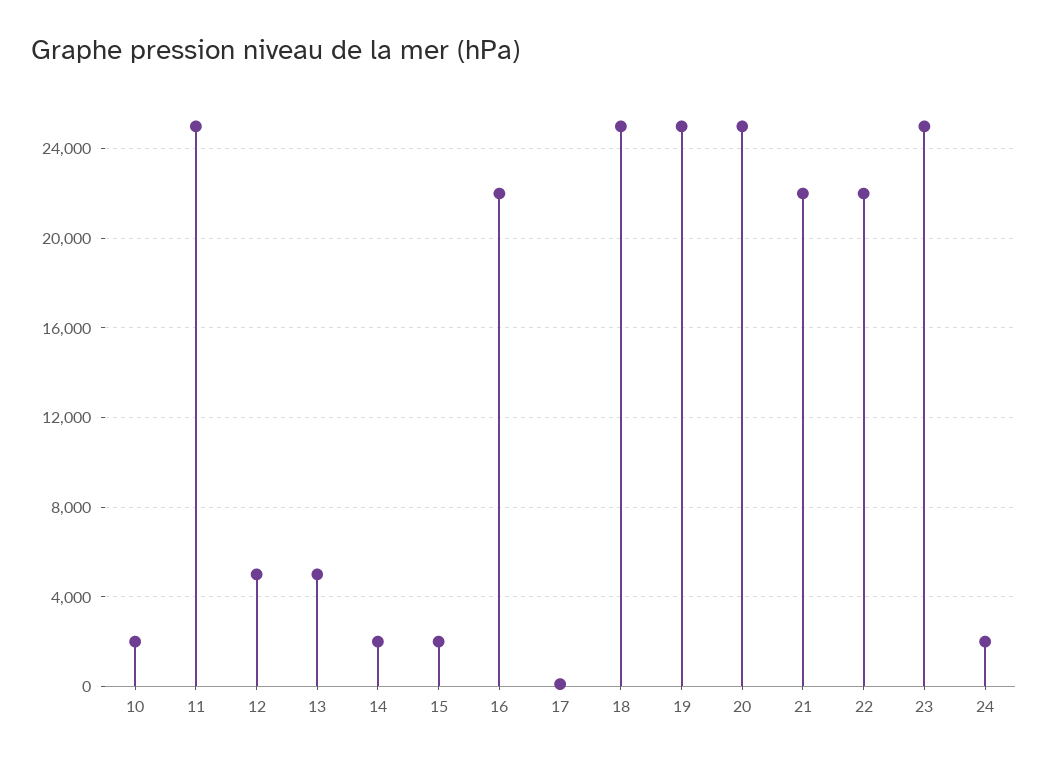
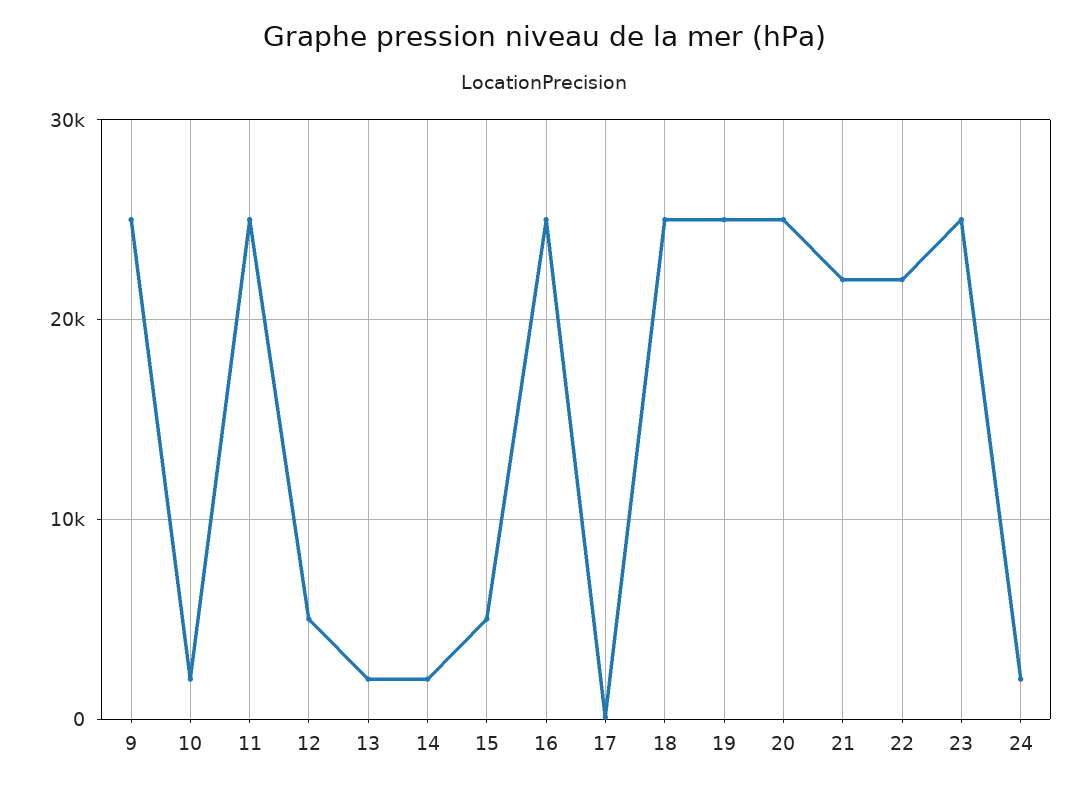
13: 5000 -> 2000
15: 2000 -> 5000
16: 22000 -> 25000
9: none -> 25000

